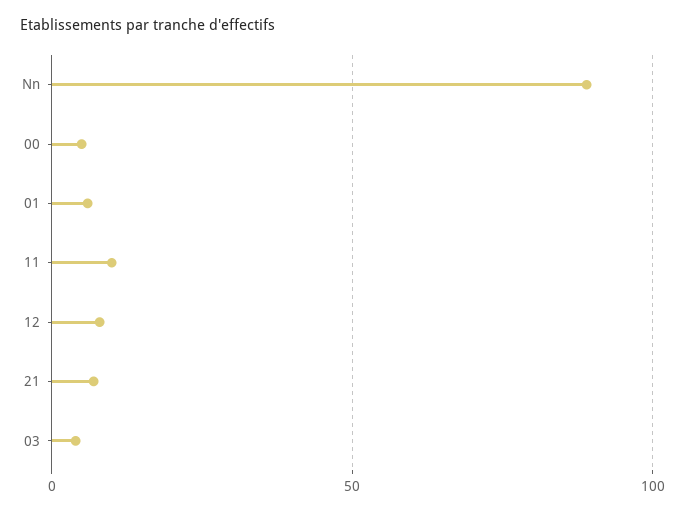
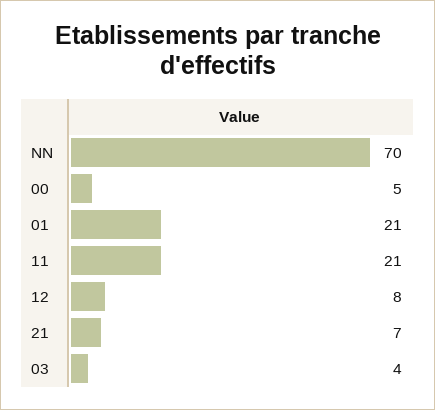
Nn: 90 -> 70
01: 5 -> 21
11: 10 -> 21

